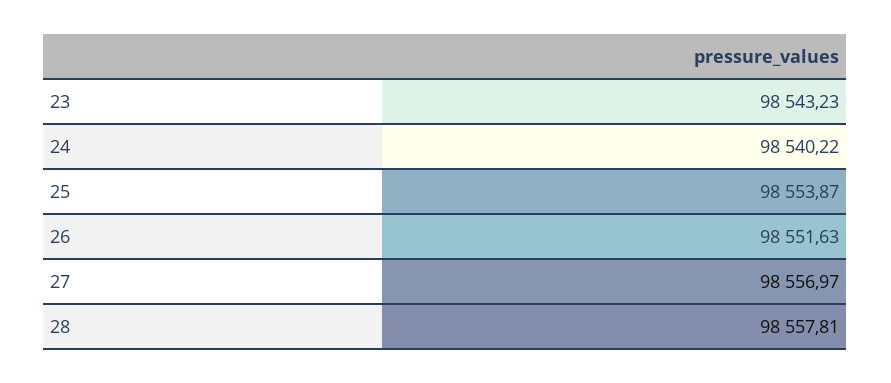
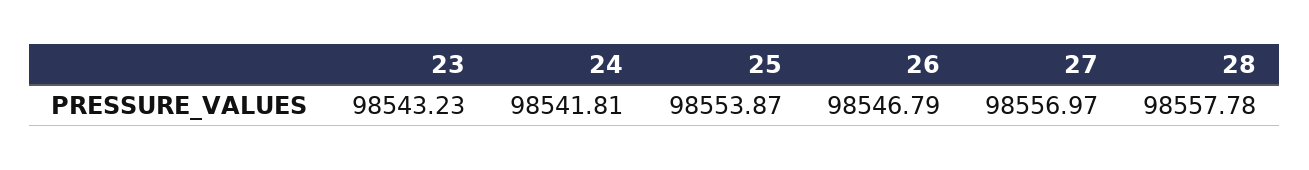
24: 98540.22 -> 98541.81
26: 98551.63 -> 98546.79
28: 98557.81 -> 98557.78

